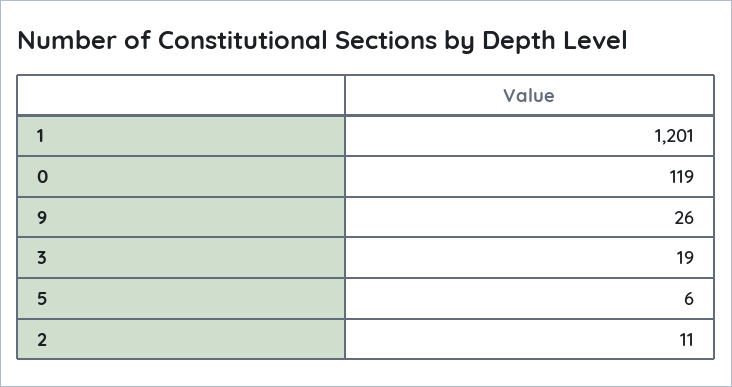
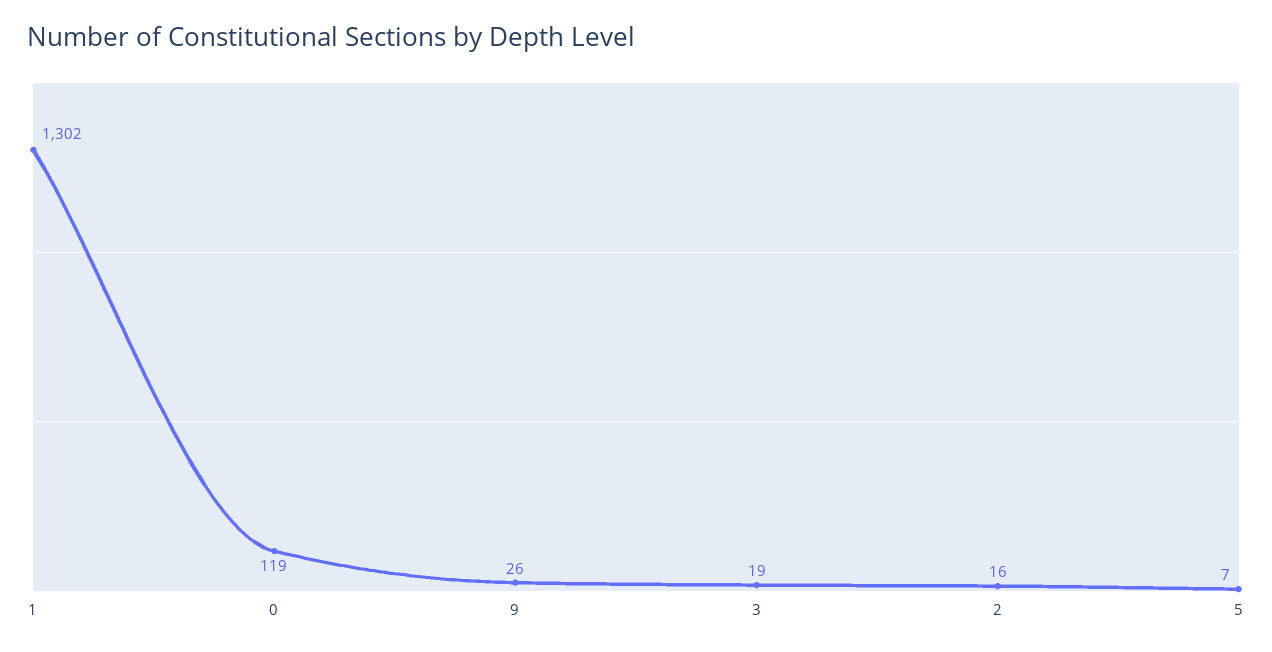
1: 1201 -> 1302
5: 6 -> 7
2: 11 -> 16

